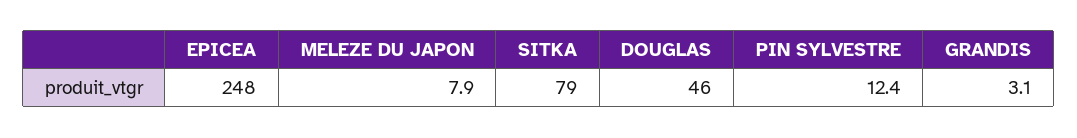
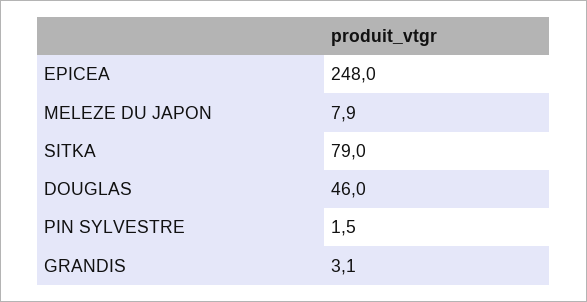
PIN SYLVESTRE: 12.4 -> 1.5

